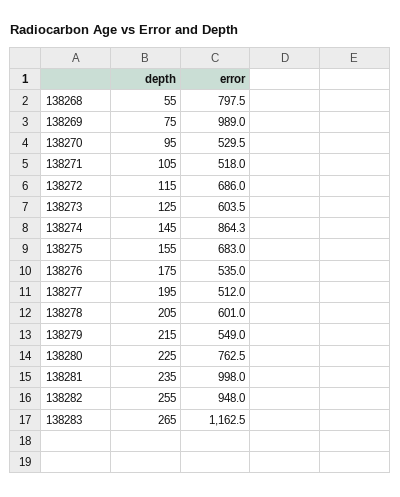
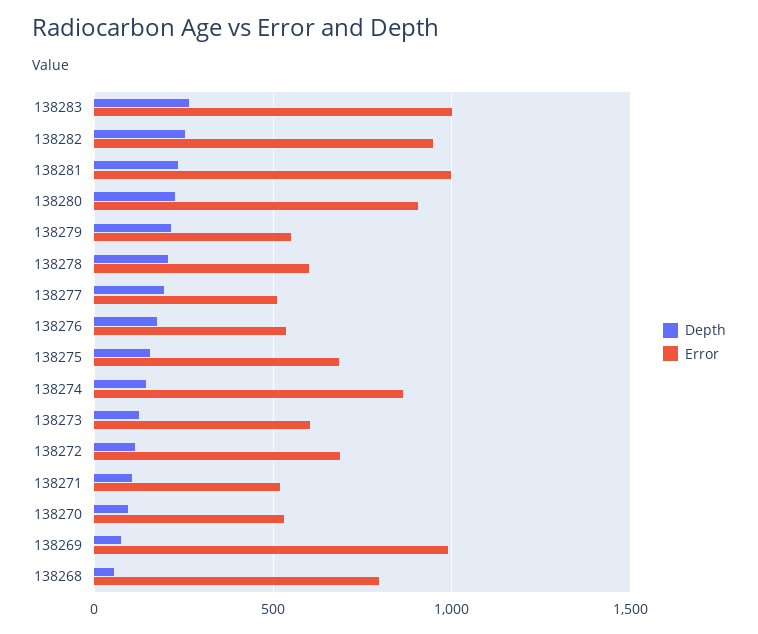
error, 138280: 762.5 -> 900
error, 138283: 1162.5 -> 1000

